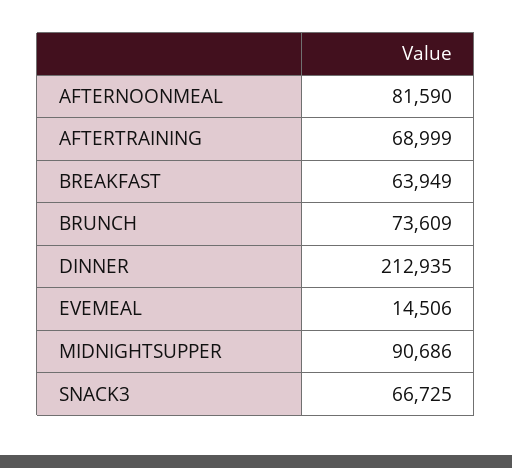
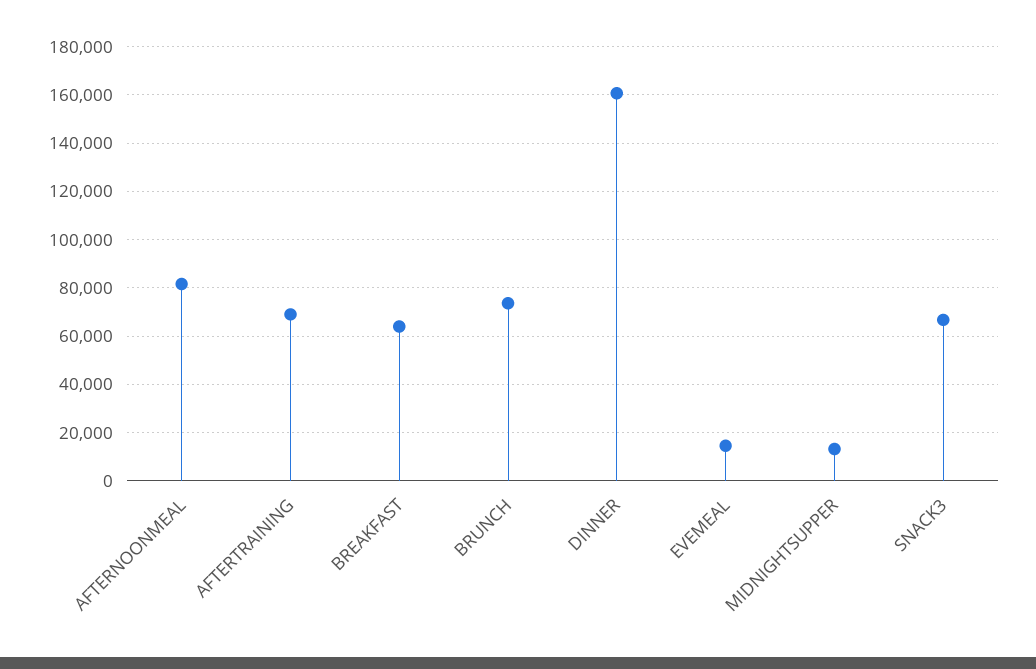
DINNER: 212935 -> 160000
MIDNIGHTSUPPER: 90686 -> 12500

